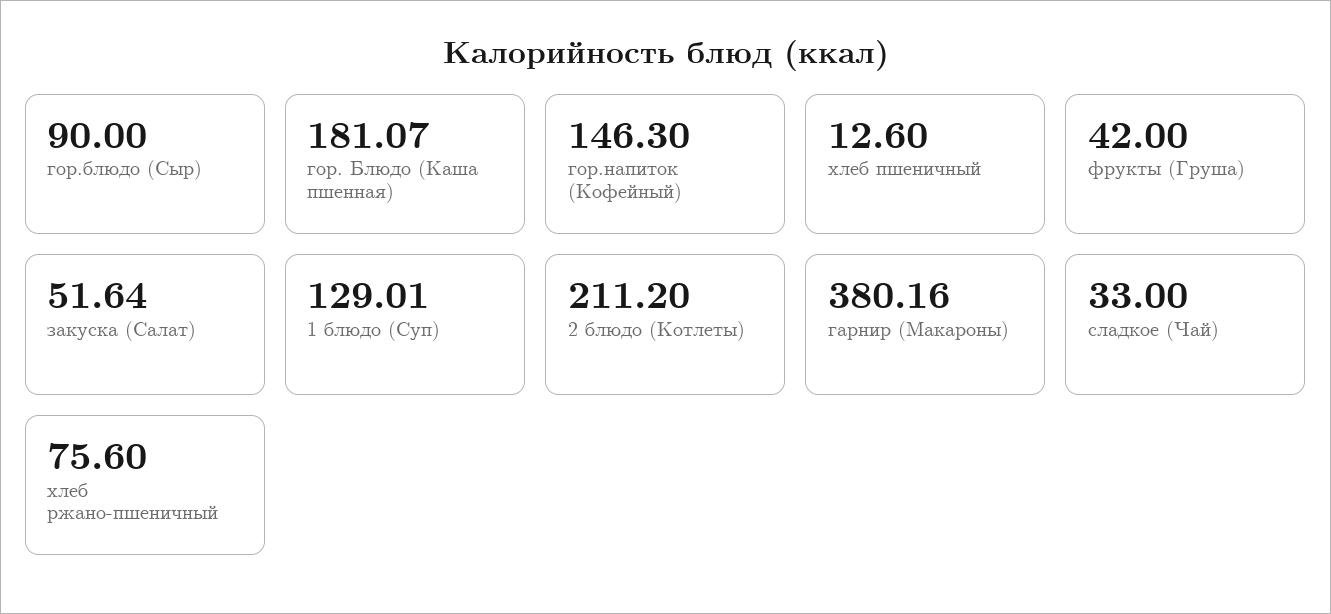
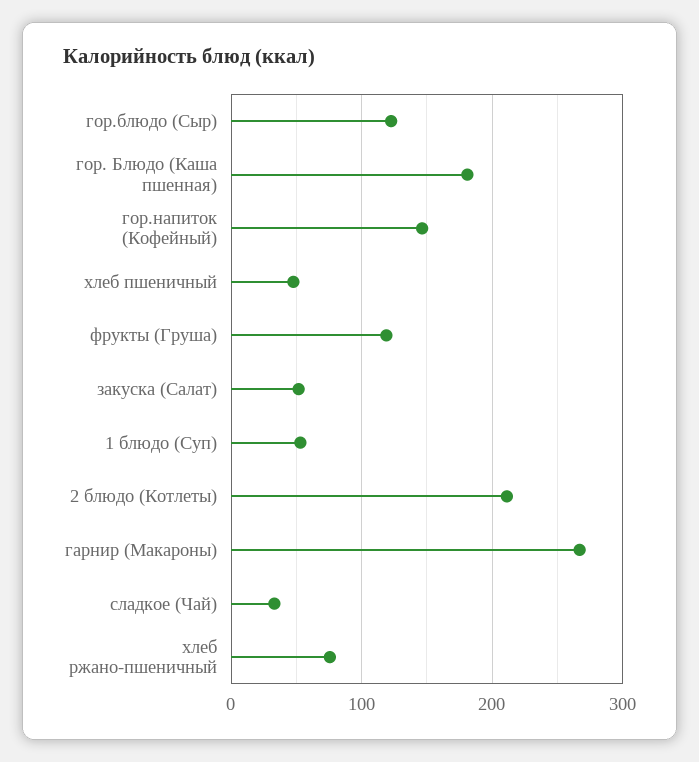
гор.блюдо (Сыр): 90 -> 120
хлеб пшеничный: 12.6 -> 50
фрукты (Груша): 42 -> 120
1 блюдо (Суп): 129.01 -> 50
гарнир (Макароны): 380.16 -> 270

